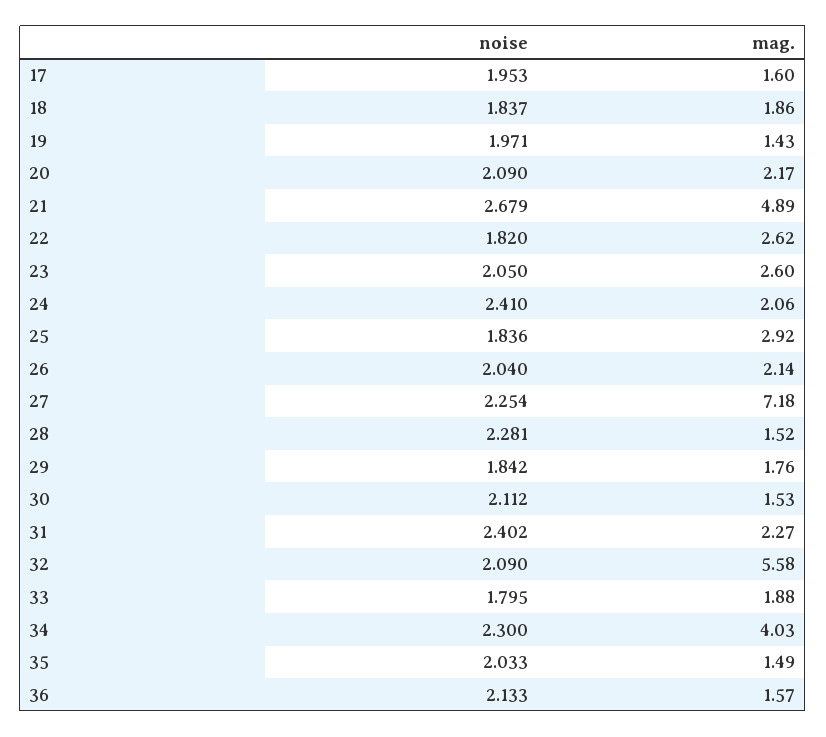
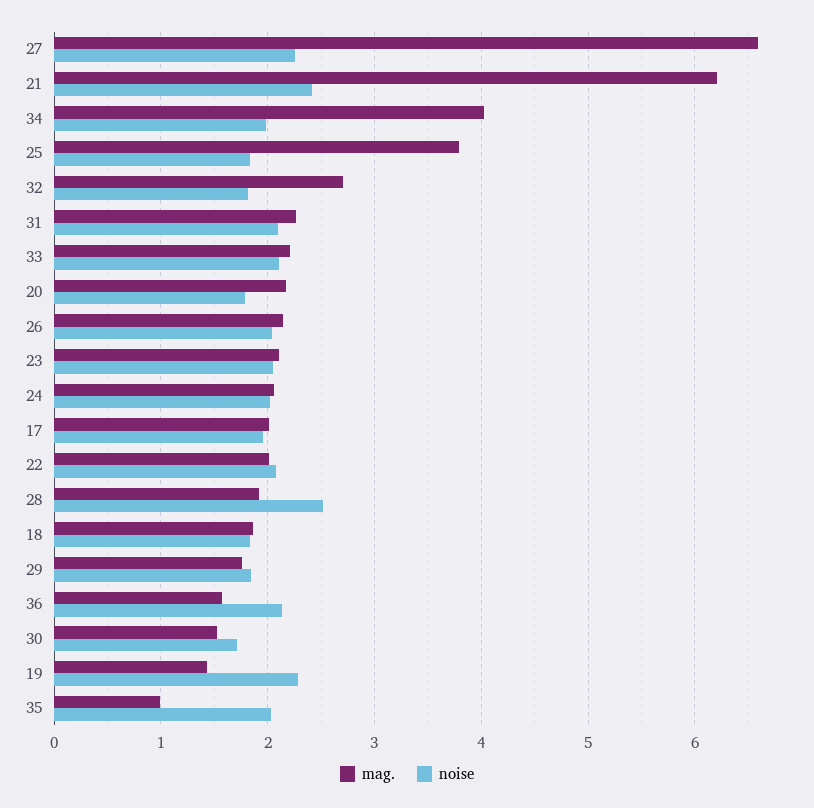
mag., 17: 1.6 -> 2
noise, 19: 1.971 -> 2.3
noise, 20: 2.09 -> 1.8
noise, 21: 2.679 -> 2.4
mag., 21: 4.89 -> 6.2
noise, 22: 1.82 -> 2.1
mag., 22: 2.62 -> 2
mag., 23: 2.6 -> 2.1
noise, 24: 2.41 -> 2
mag., 25: 2.92 -> 3.8
mag., 27: 7.18 -> 6.6
noise, 28: 2.281 -> 2.5
mag., 28: 1.52 -> 1.9
noise, 30: 2.112 -> 1.7
noise, 31: 2.402 -> 2.1
noise, 32: 2.09 -> 1.8
mag., 32: 5.58 -> 2.7
noise, 33: 1.795 -> 2.1
mag., 33: 1.88 -> 2.2
noise, 34: 2.3 -> 2
mag., 35: 1.49 -> 1

